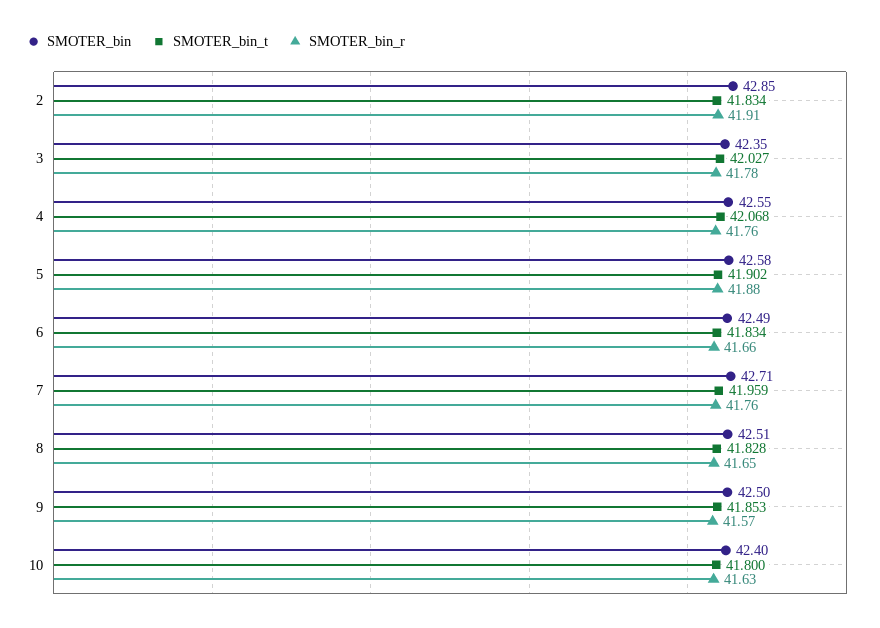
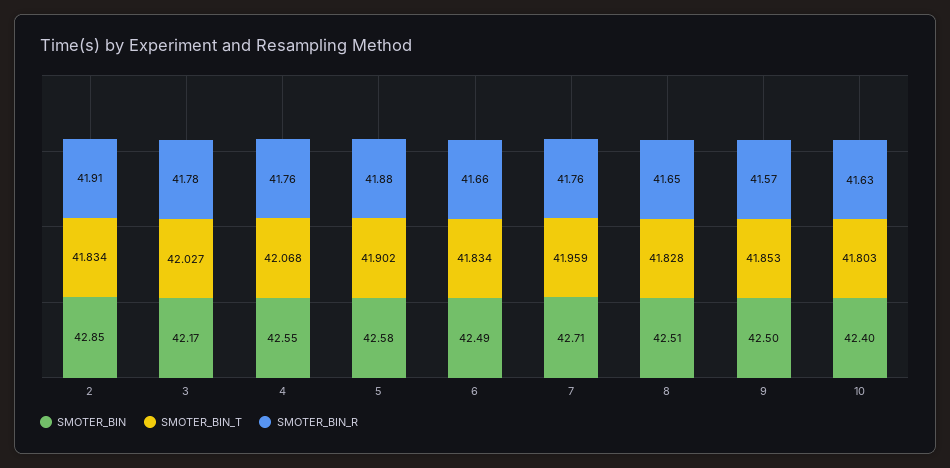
SMOTER_bin, 3: 42.35 -> 42.17
SMOTER_bin_t, 10: 41.8 -> 41.803

